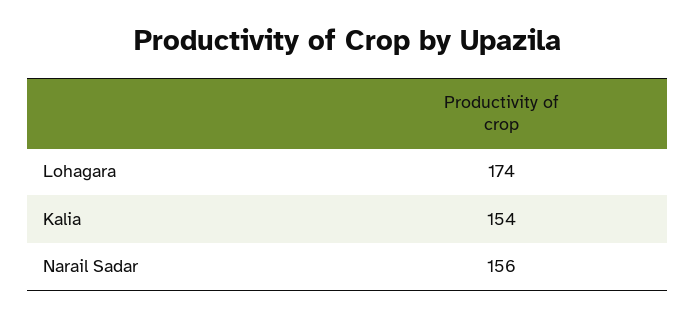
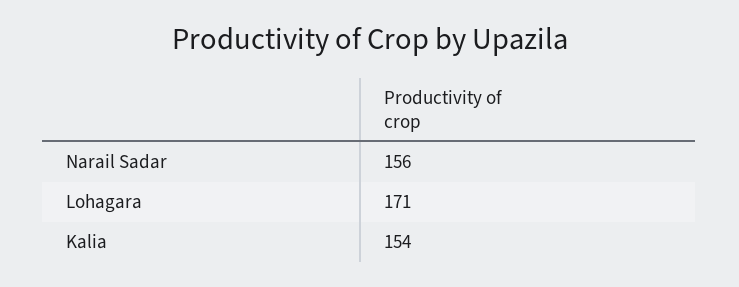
Lohagara: 174 -> 171

